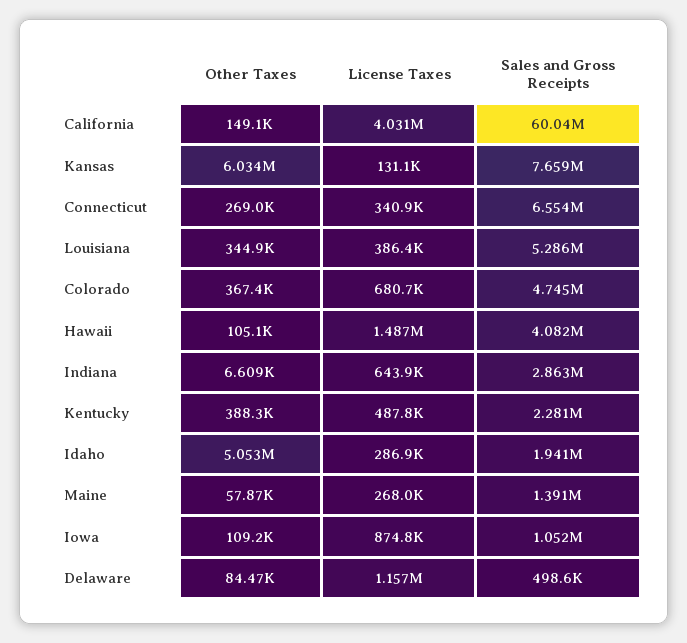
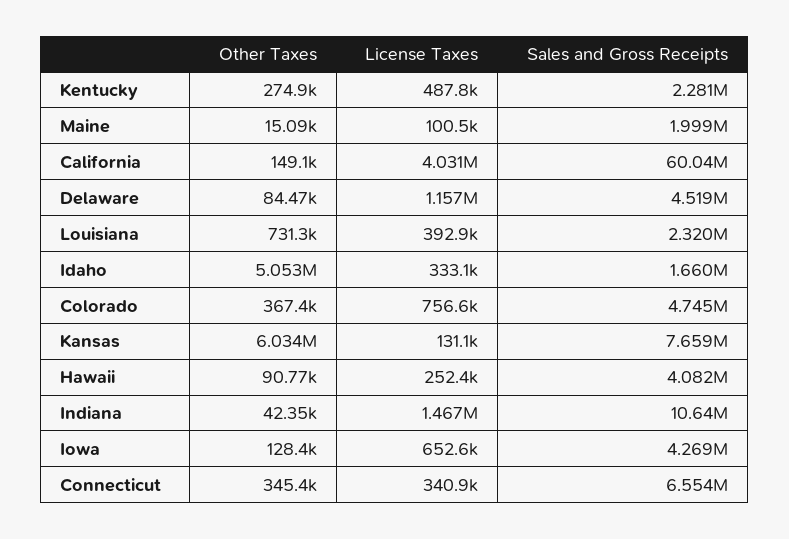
Other Taxes, Connecticut: 269000 -> 345400
Other Taxes, Louisiana: 344900 -> 731300
License Taxes, Louisiana: 386400 -> 392900
Sales and Gross Receipts, Louisiana: 5286000 -> 2320000
License Taxes, Colorado: 680700 -> 756600
Other Taxes, Hawaii: 105100 -> 90770
License Taxes, Hawaii: 1487000 -> 252400
Other Taxes, Indiana: 6609 -> 42350
License Taxes, Indiana: 643900 -> 1467000
Sales and Gross Receipts, Indiana: 2863000 -> 10640000
Other Taxes, Kentucky: 388300 -> 274900
License Taxes, Idaho: 286900 -> 333100
Sales and Gross Receipts, Idaho: 1941000 -> 1660000
Other Taxes, Maine: 57870 -> 15090
License Taxes, Maine: 268000 -> 100500
Sales and Gross Receipts, Maine: 1391000 -> 1999000
Other Taxes, Iowa: 109200 -> 128400
License Taxes, Iowa: 874800 -> 652600
Sales and Gross Receipts, Iowa: 1052000 -> 4269000
Sales and Gross Receipts, Delaware: 498600 -> 4519000

